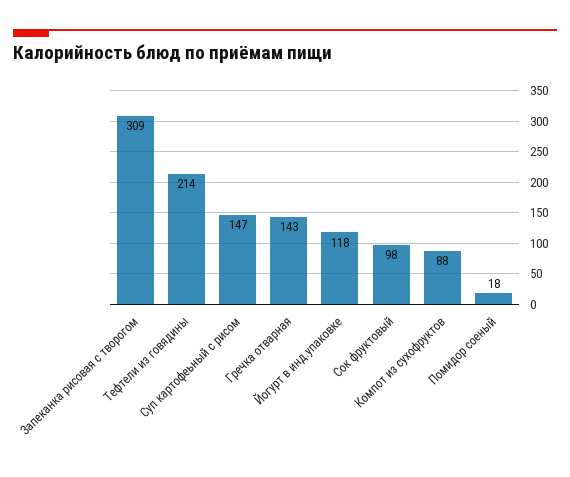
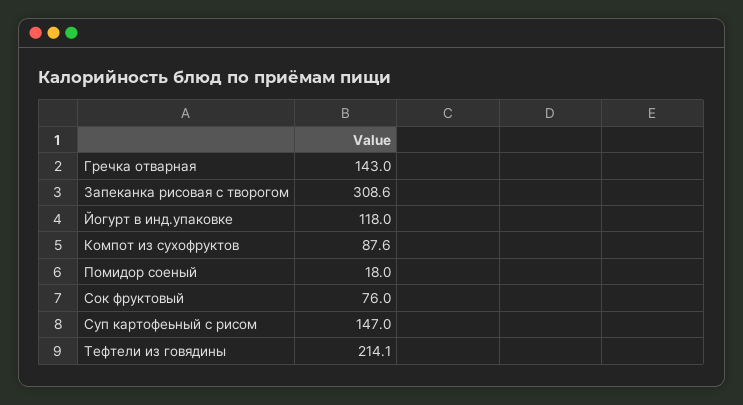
Сок фруктовый: 98 -> 76

